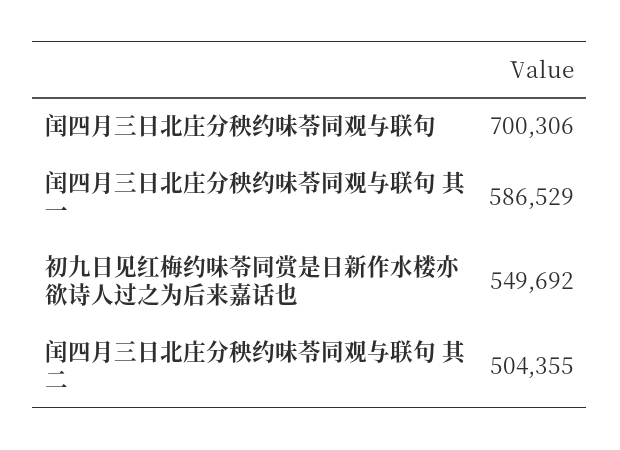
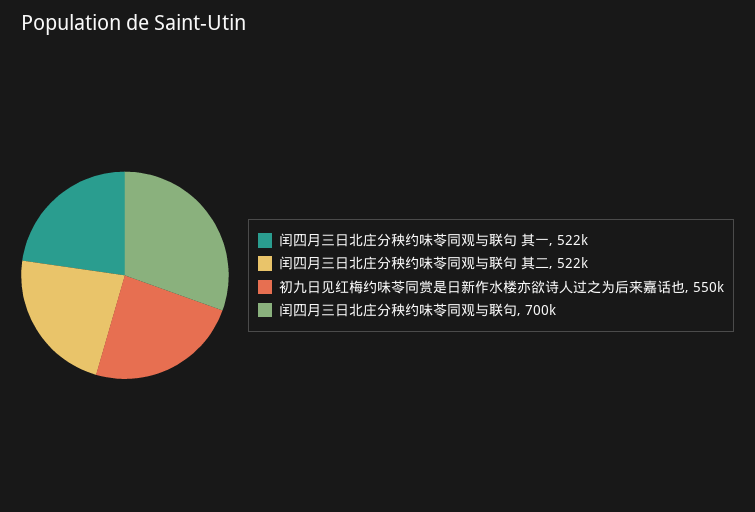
闰四月三日北庄分秧约味苓同观与联句 其一: 586529 -> 522000
闰四月三日北庄分秧约味苓同观与联句 其二: 504355 -> 522000

